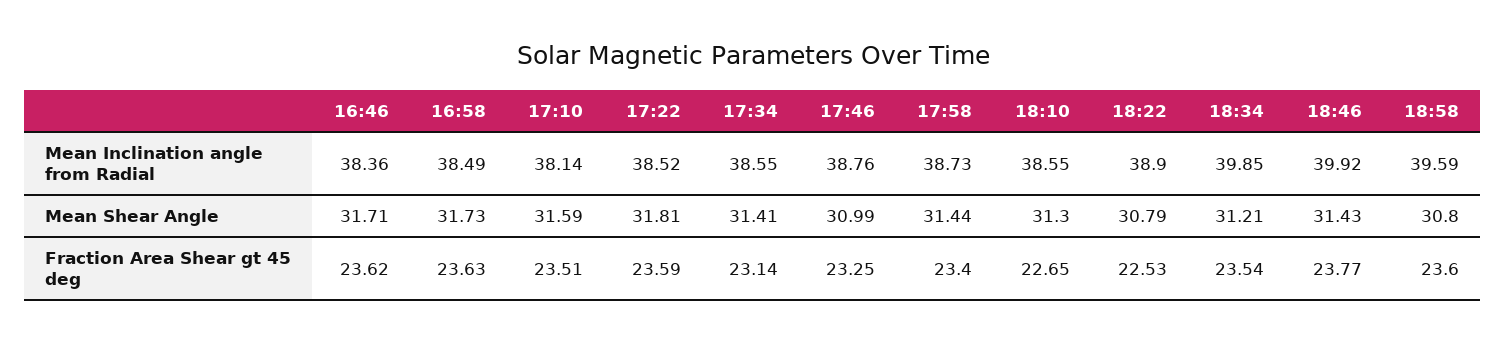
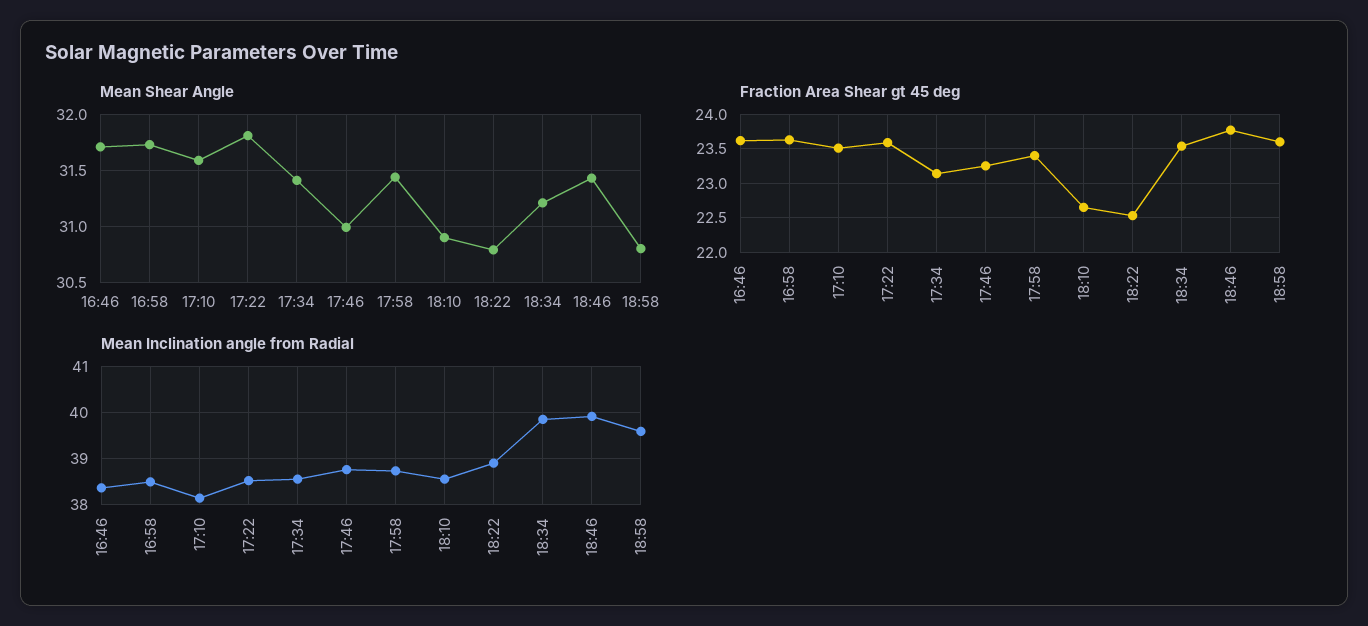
Mean Shear Angle, 18:10: 31.3 -> 30.9

